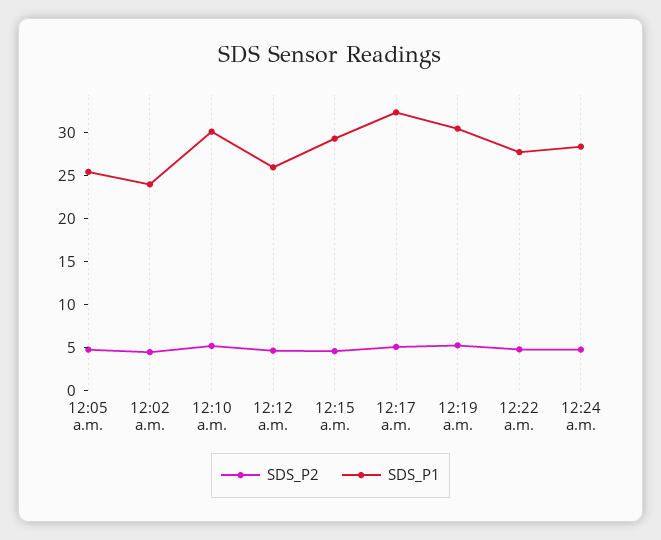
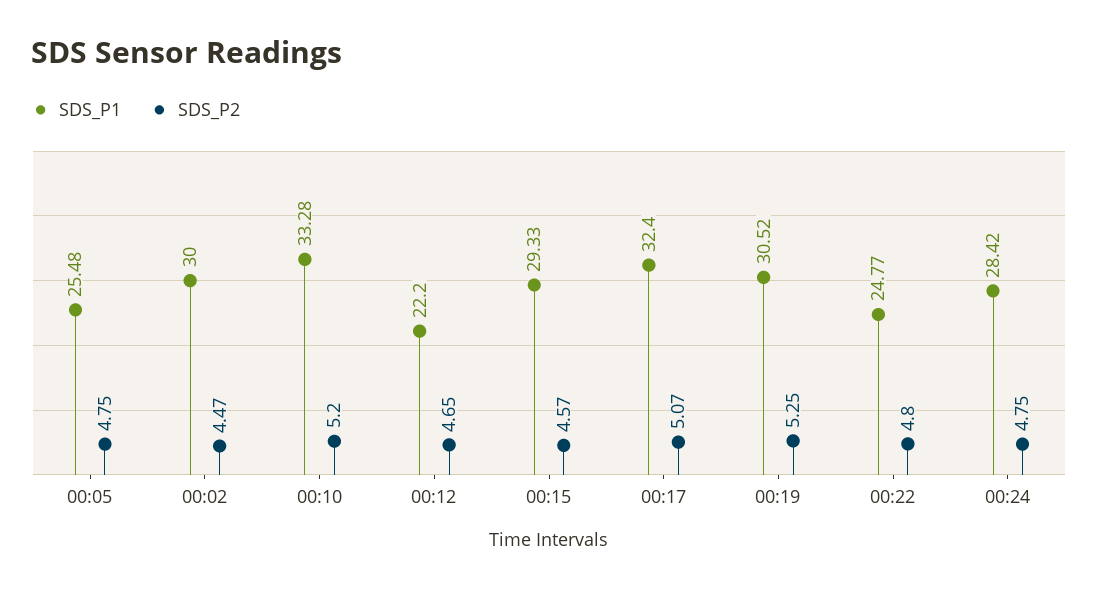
SDS_P1, 12:02 a.m.: 24 -> 30
SDS_P1, 12:10 a.m.: 30 -> 33.28
SDS_P1, 12:12 a.m.: 26 -> 22.2
SDS_P1, 12:22 a.m.: 28 -> 24.77

